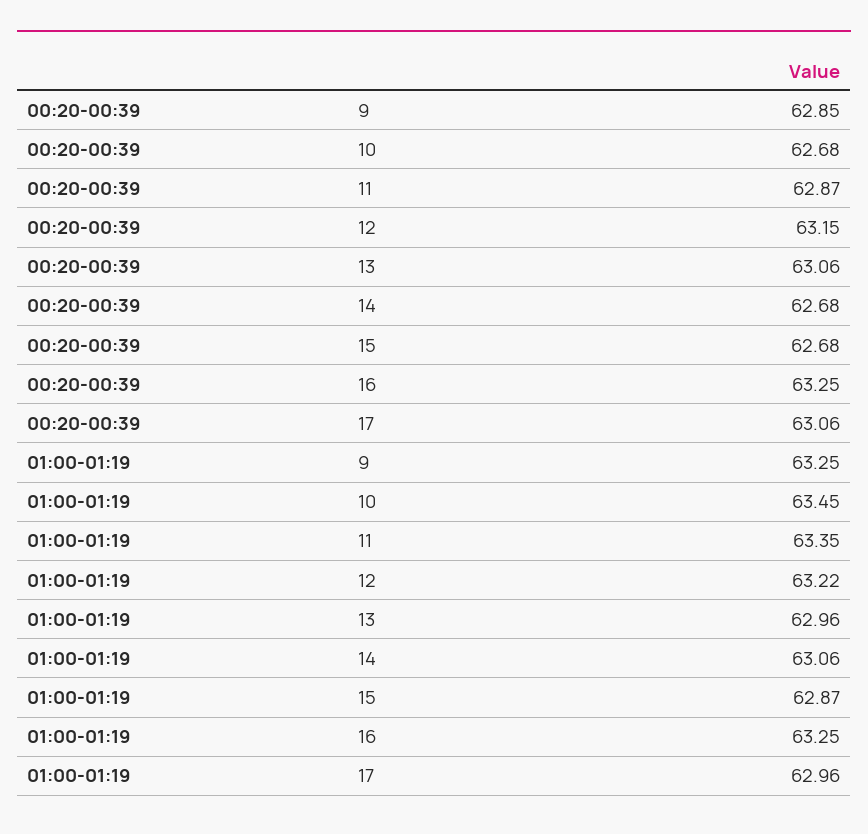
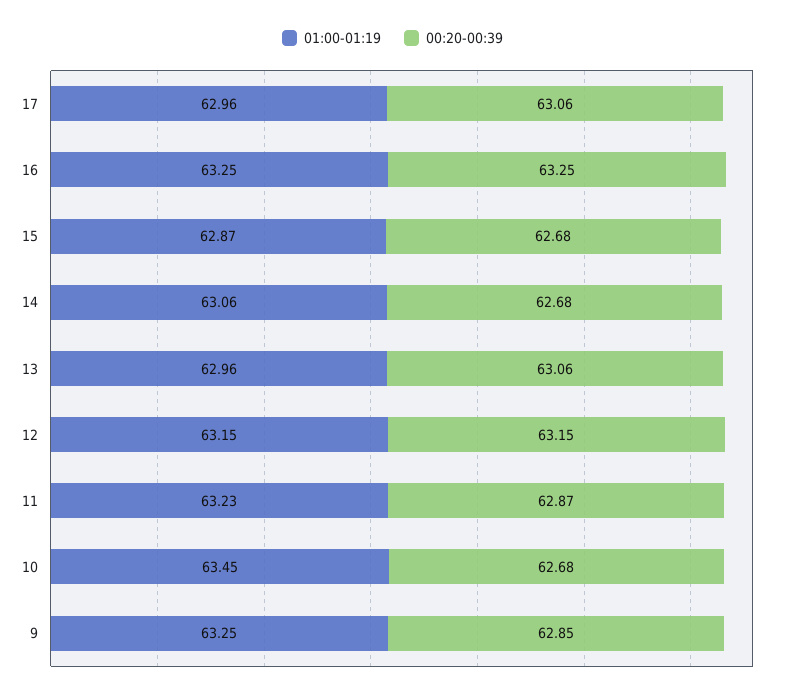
01:00-01:19, 11: 63.35 -> 63.23
01:00-01:19, 12: 63.22 -> 63.15

